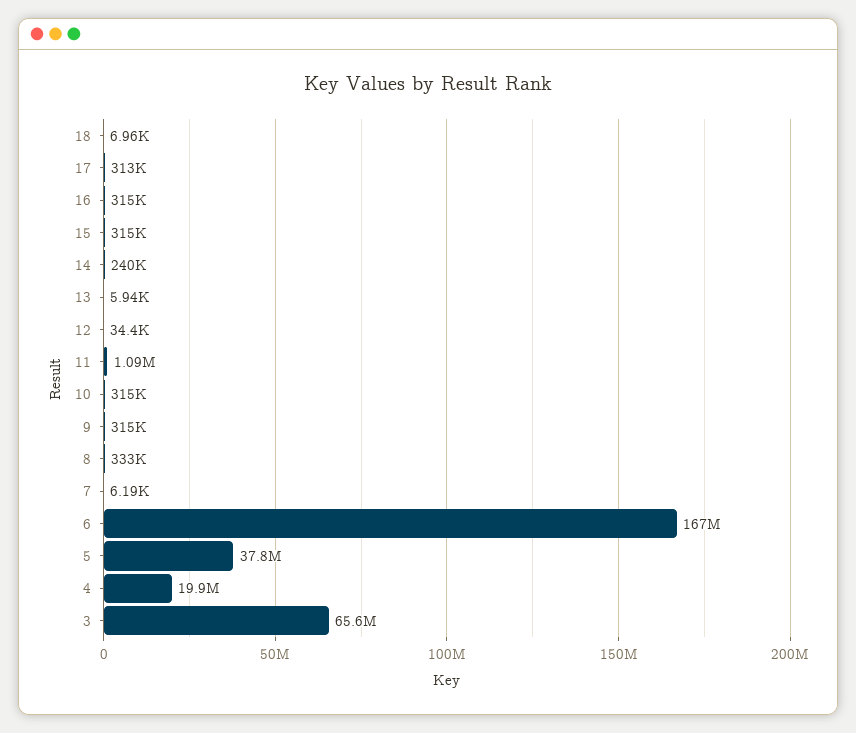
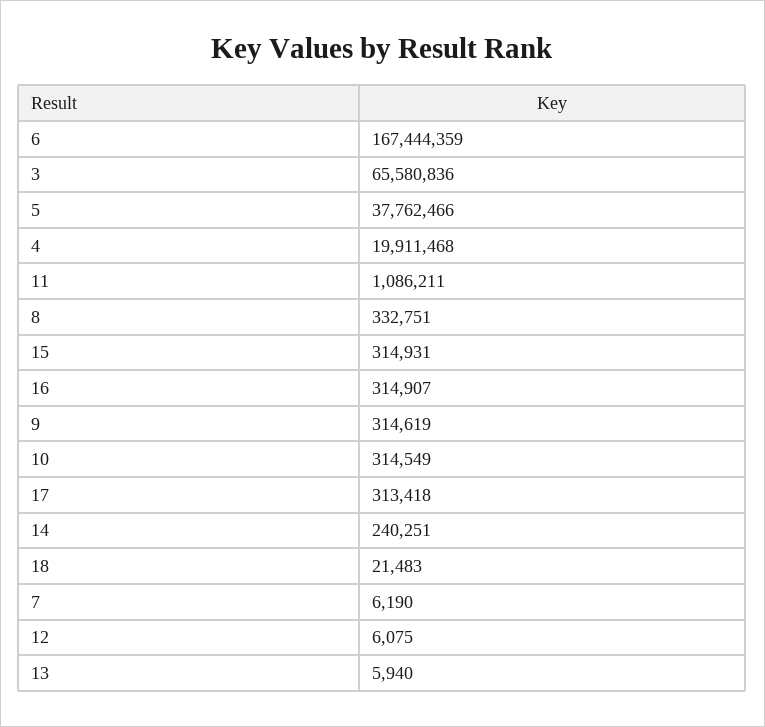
18: 6960 -> 21483
12: 34400 -> 6075

